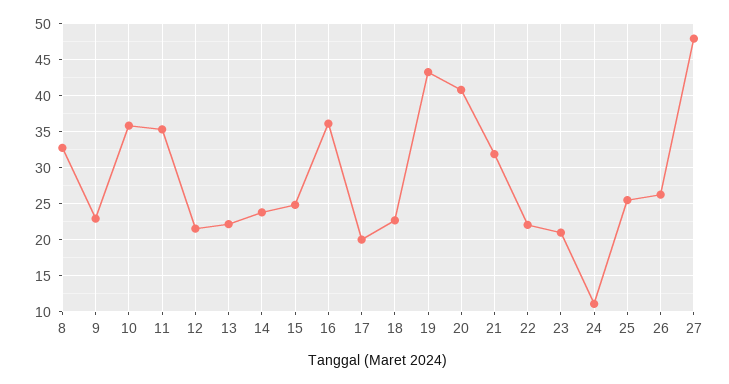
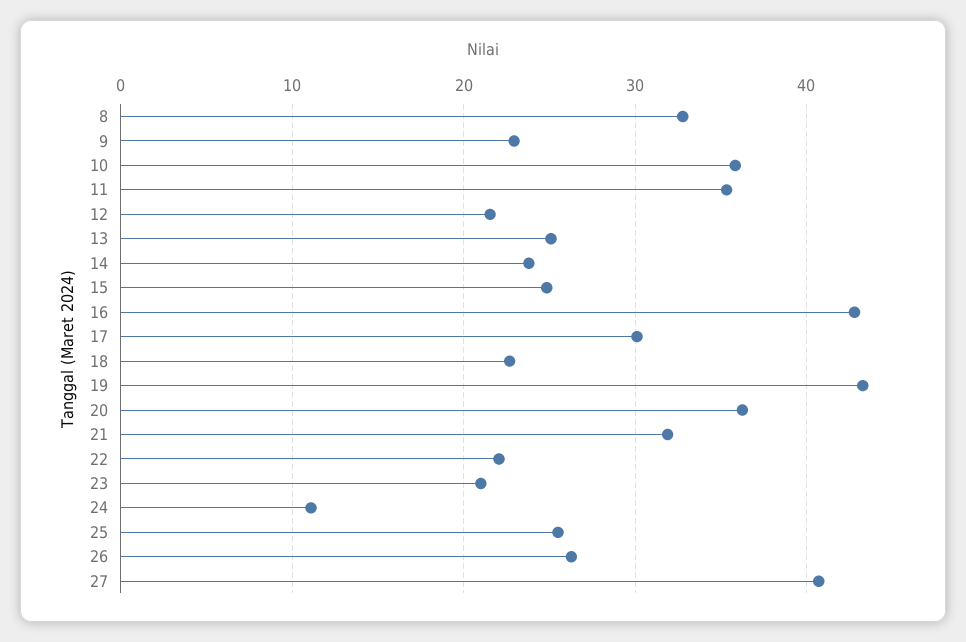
13: 22 -> 25
16: 36 -> 43
17: 20 -> 30
20: 41 -> 36
27: 48 -> 41

